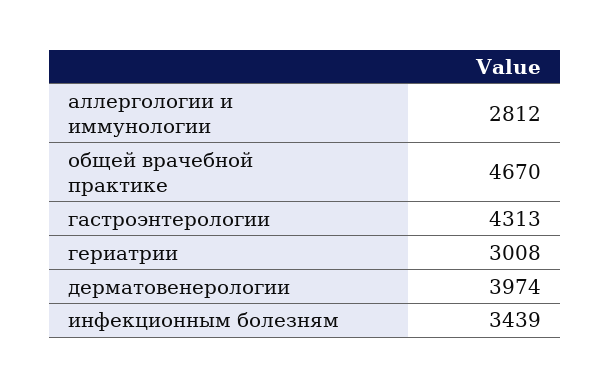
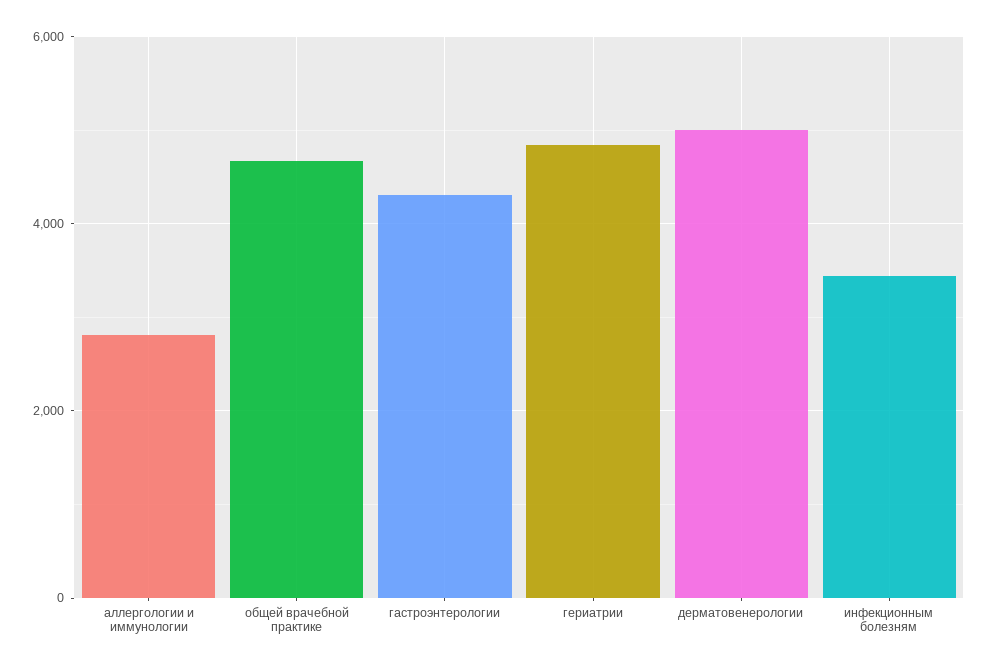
гериатрии: 3008 -> 4800
дерматовенерологии: 3974 -> 5000

